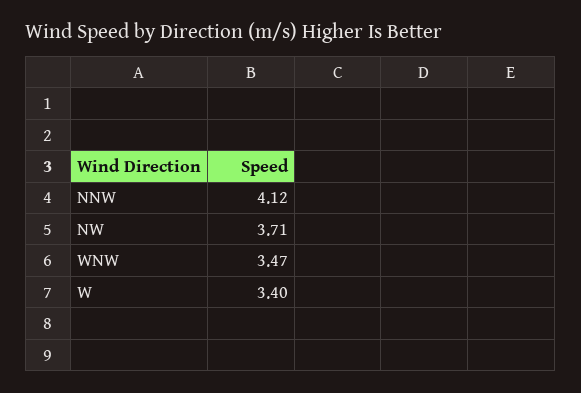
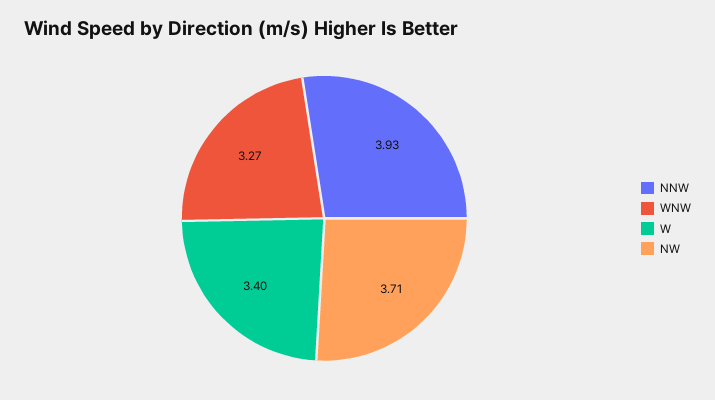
NNW: 4.12 -> 3.93
WNW: 3.47 -> 3.27

